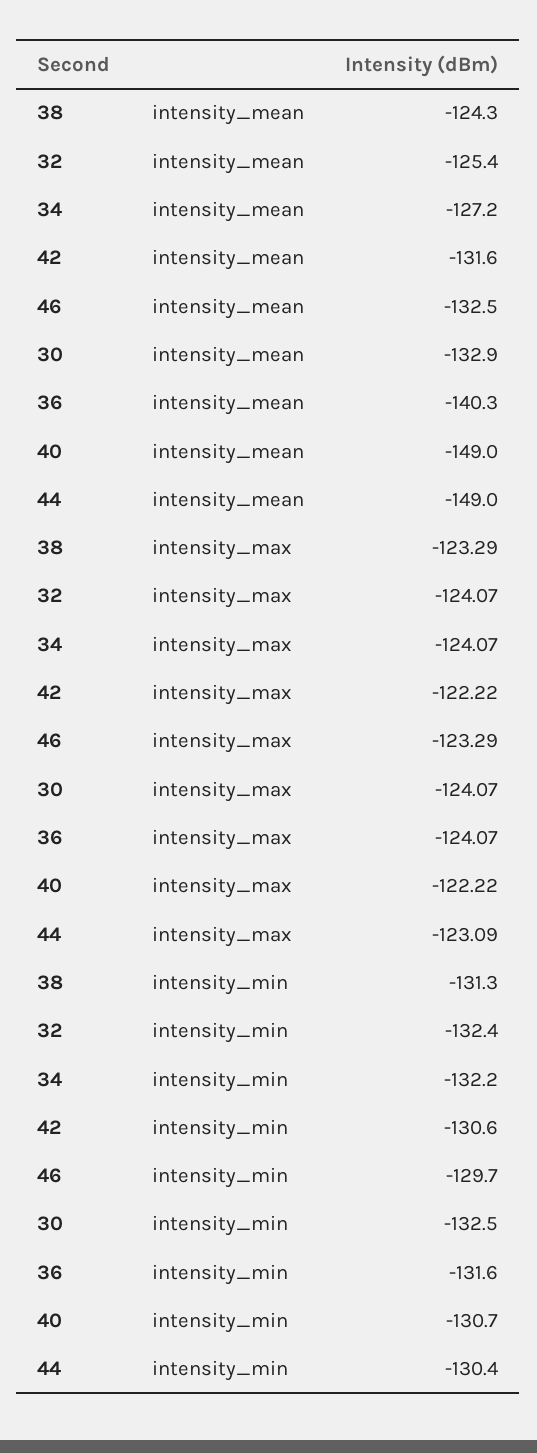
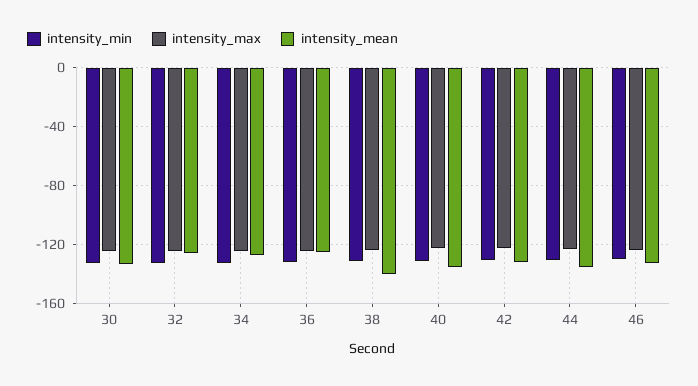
intensity_mean, 38: -124.3 -> -140
intensity_mean, 36: -140.3 -> -125
intensity_mean, 40: -149 -> -135
intensity_mean, 44: -149 -> -135

